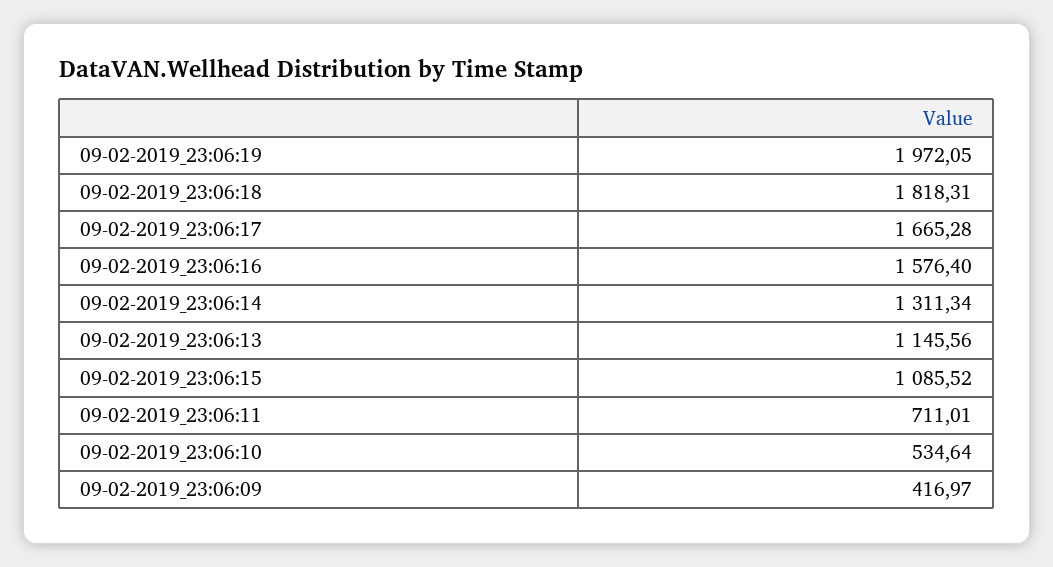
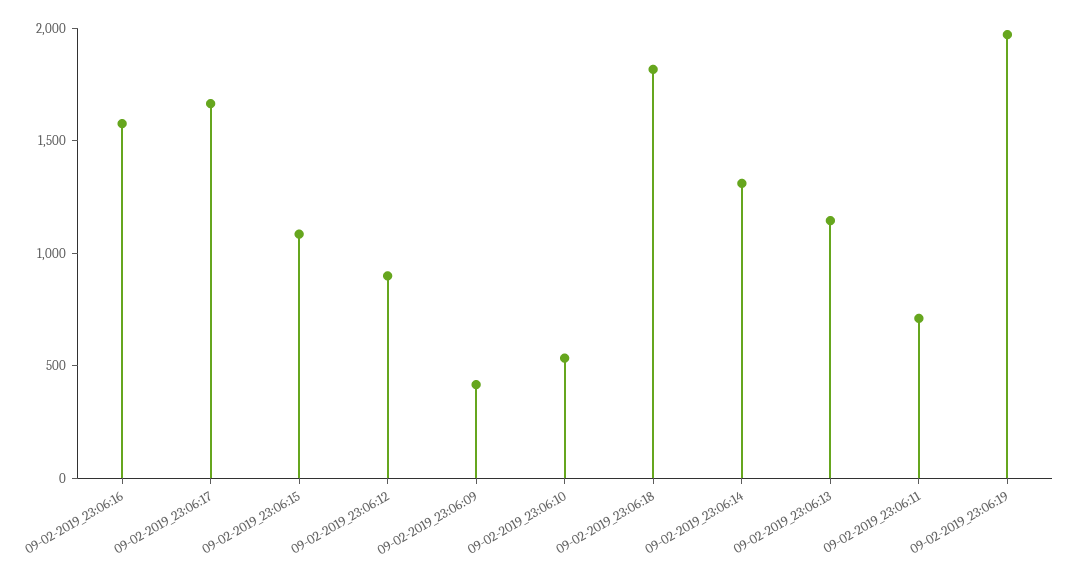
09-02-2019_23:06:12: none -> 900

